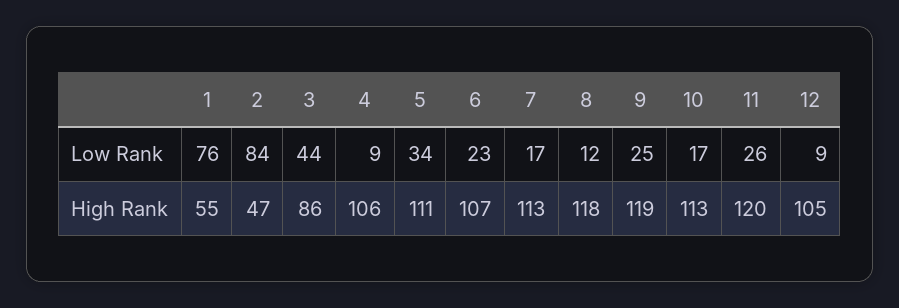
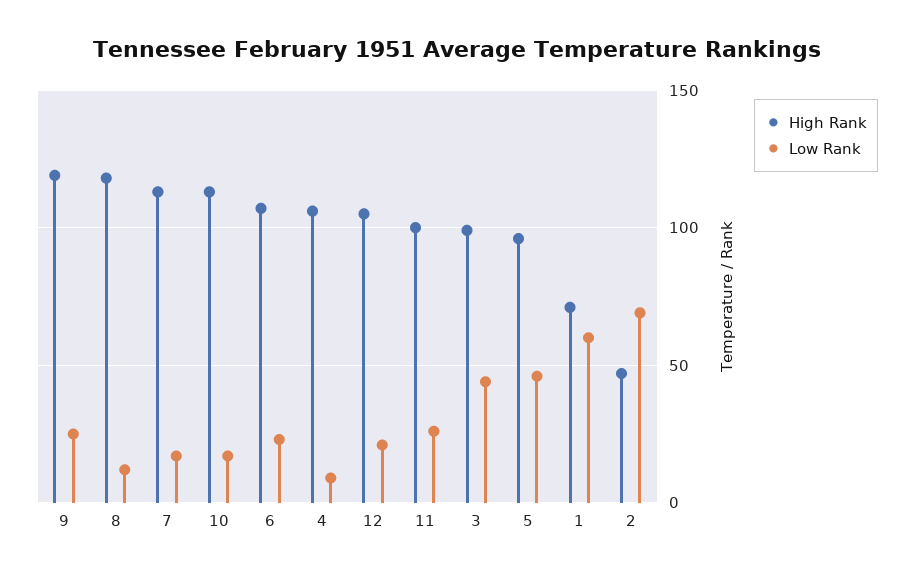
Low Rank, 1: 76 -> 60
Low Rank, 2: 84 -> 70
Low Rank, 5: 34 -> 45
Low Rank, 12: 9 -> 20
High Rank, 1: 55 -> 70
High Rank, 3: 86 -> 100
High Rank, 5: 111 -> 95
High Rank, 11: 120 -> 100

